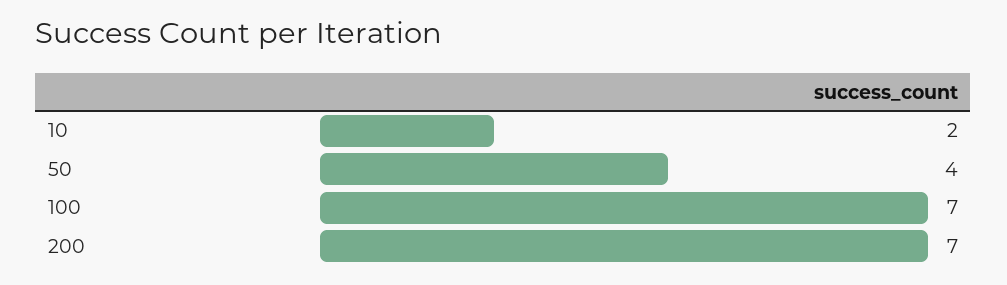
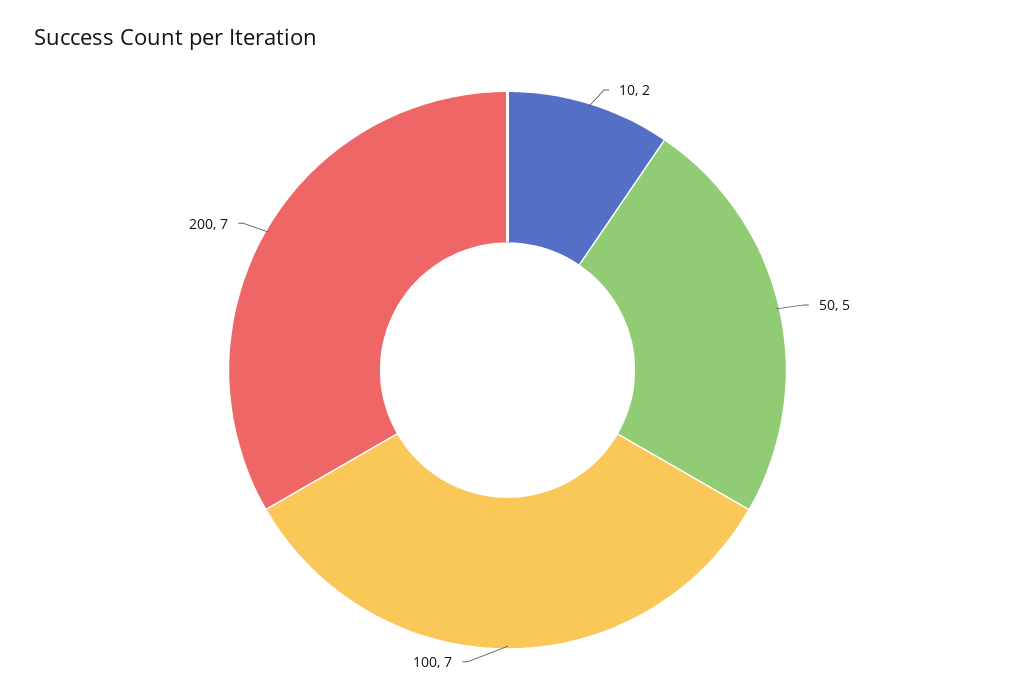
50: 4 -> 5

